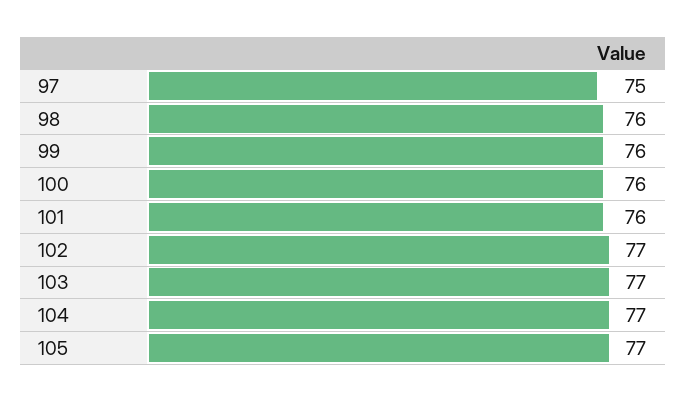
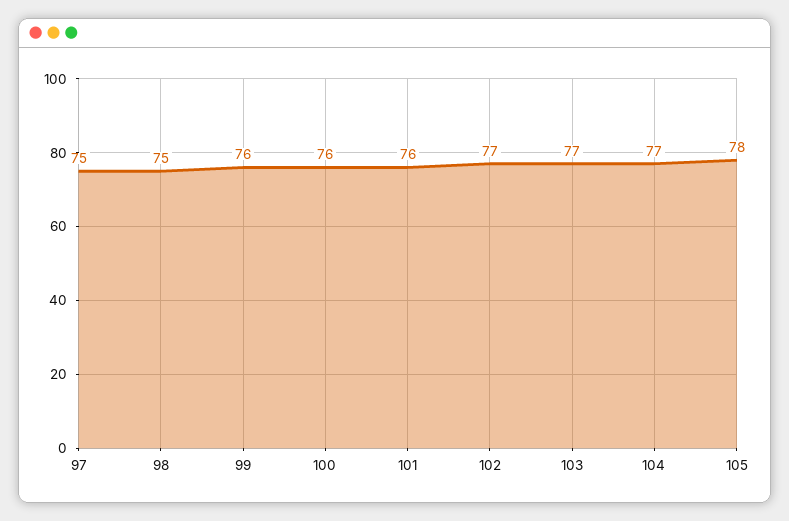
98: 76 -> 75
105: 77 -> 78

